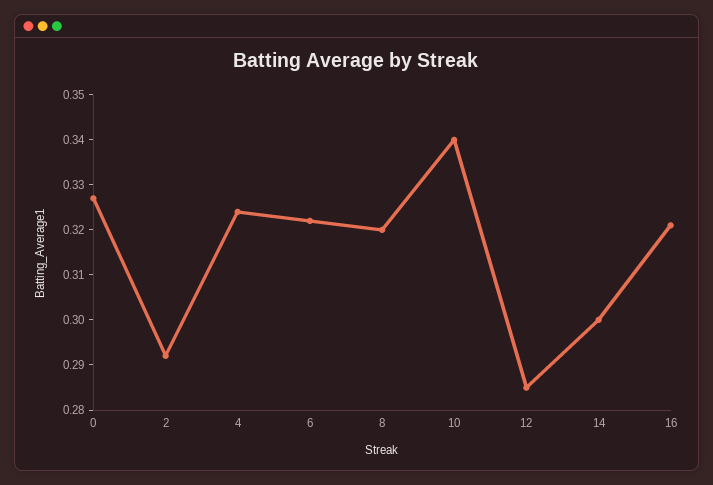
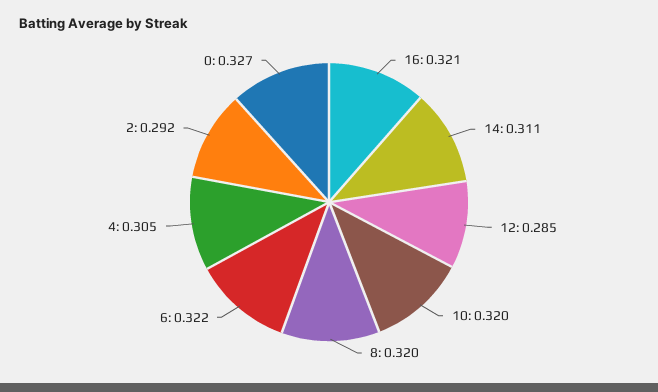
4: 0.325 -> 0.305
10: 0.34 -> 0.32
14: 0.3 -> 0.311

